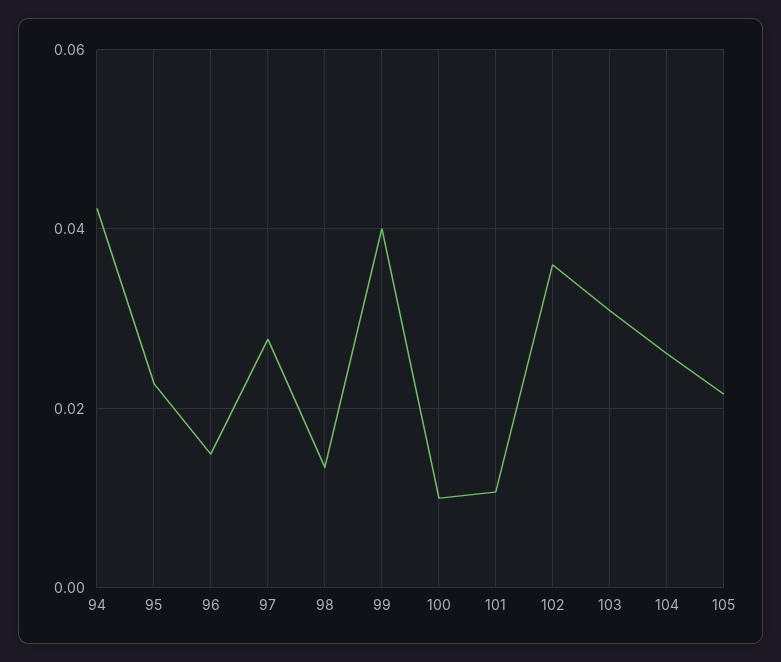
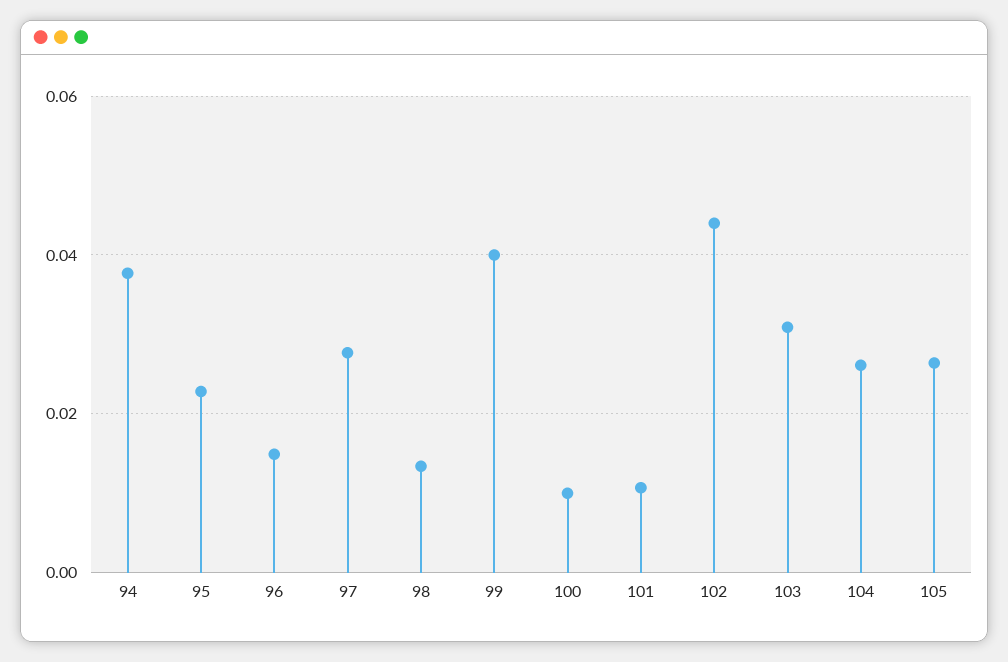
94: 0.042 -> 0.038
102: 0.036 -> 0.044
105: 0.022 -> 0.026

